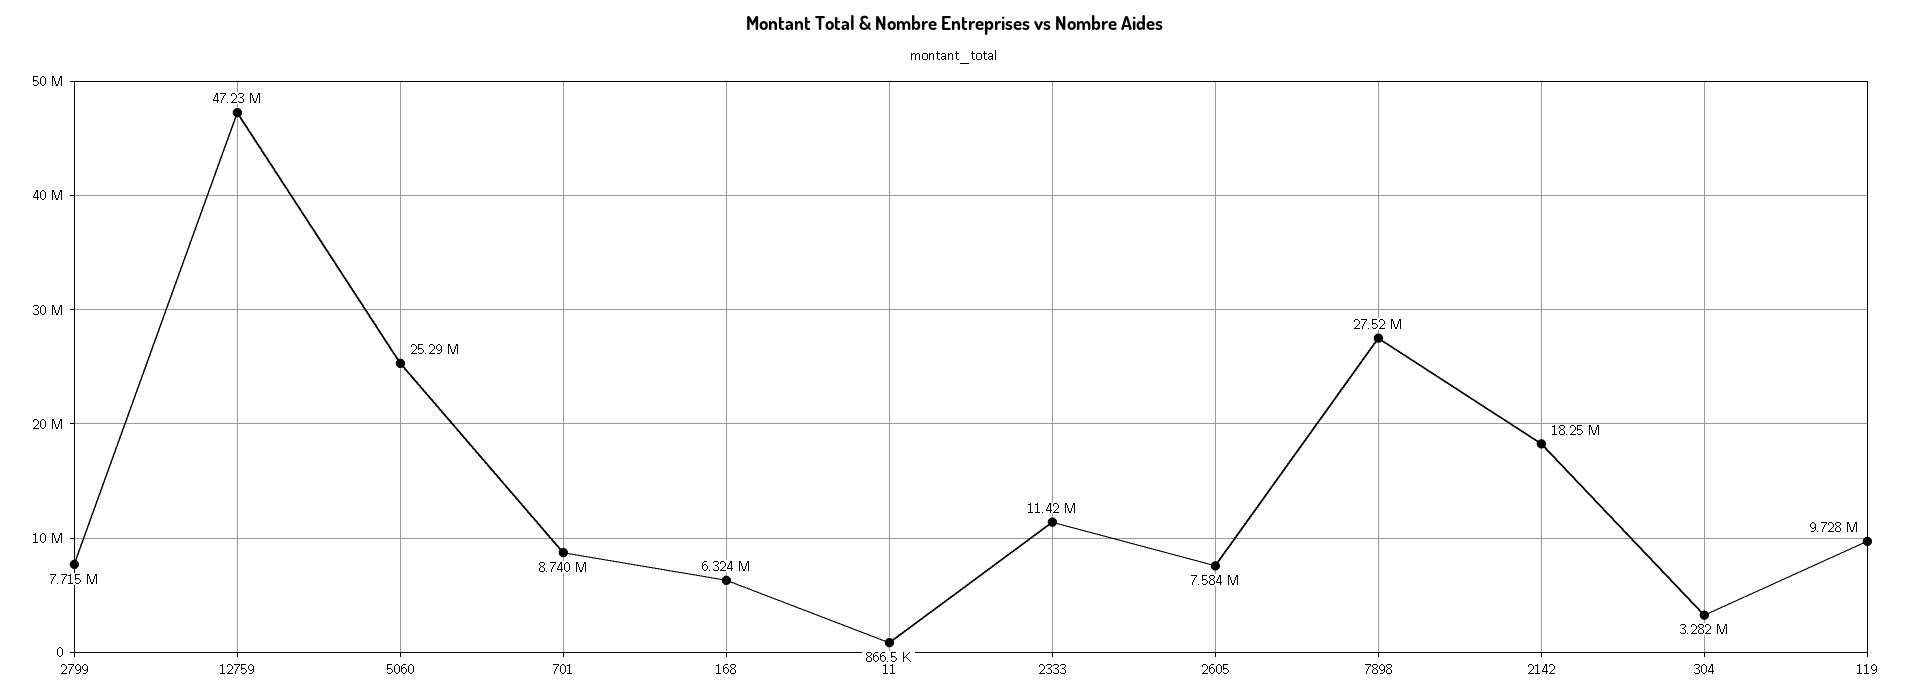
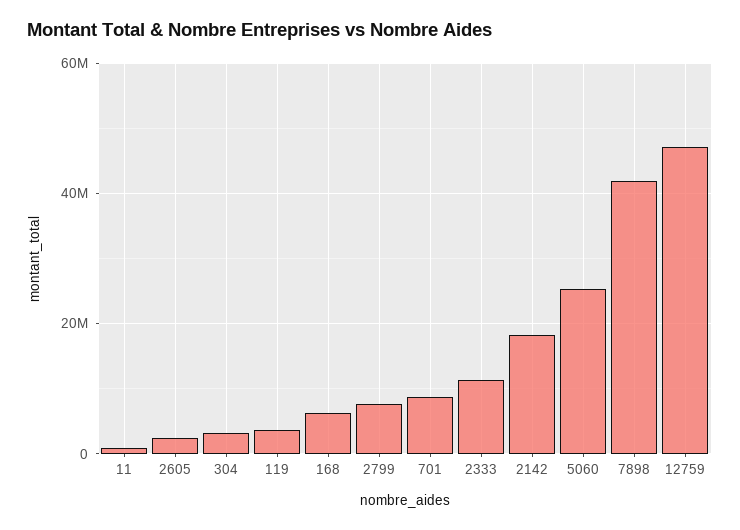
2605: 7584000 -> 2000000
7898: 27520000 -> 42000000
119: 9728000 -> 4000000

